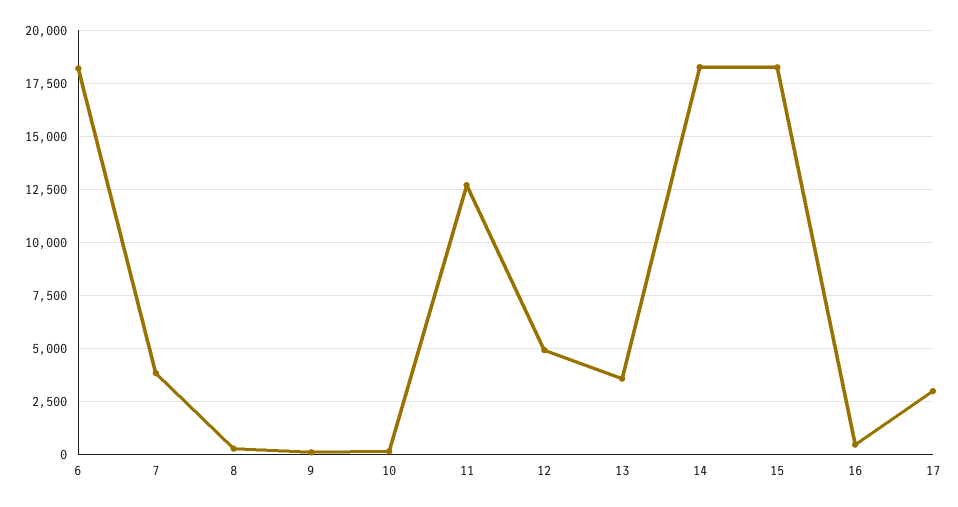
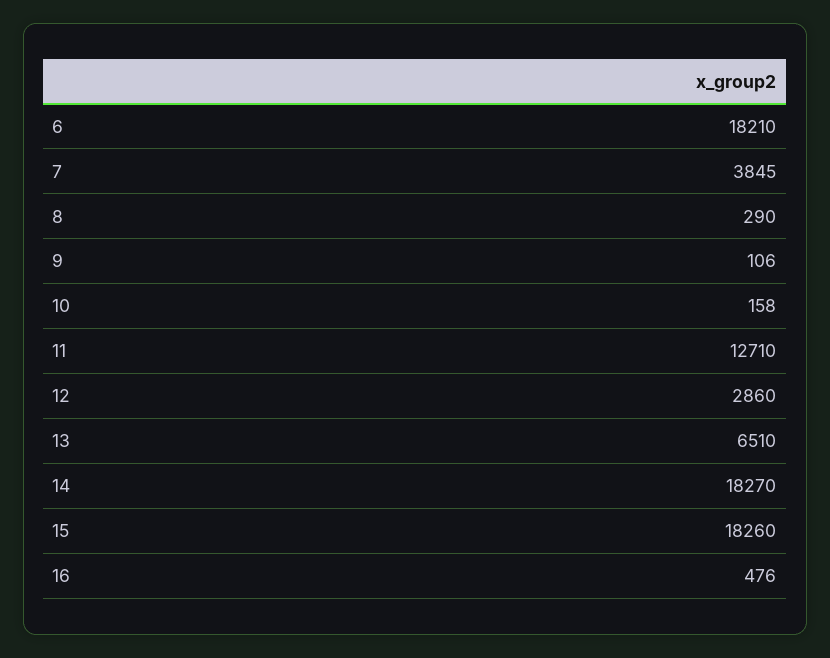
12: 5000 -> 2860
13: 3500 -> 6510
17: 3000 -> none

